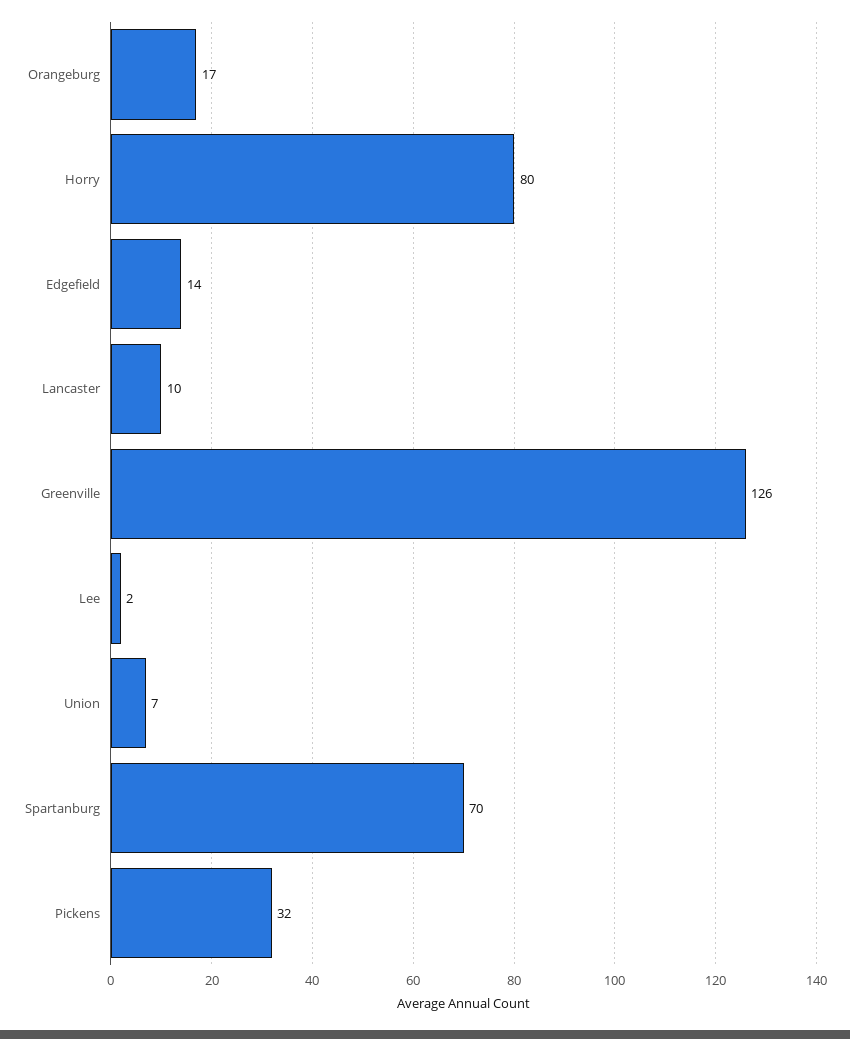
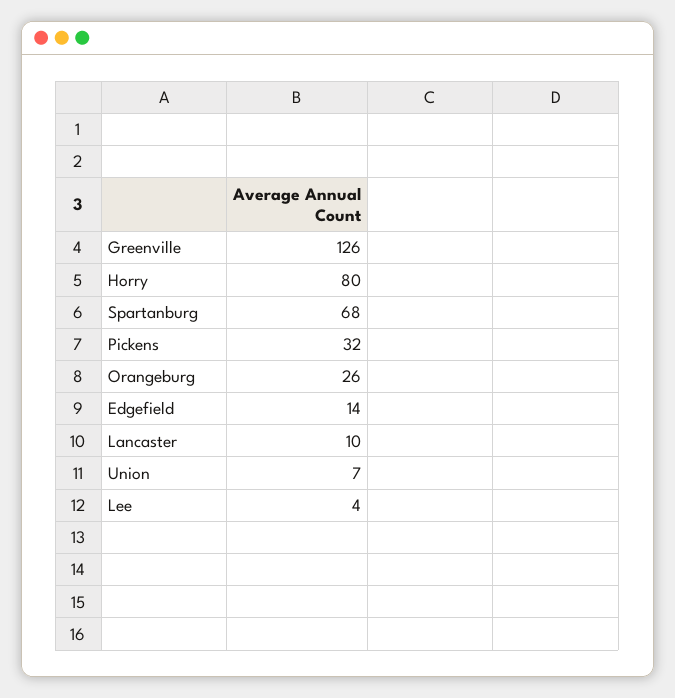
Orangeburg: 17 -> 26
Lee: 2 -> 4
Spartanburg: 70 -> 68

